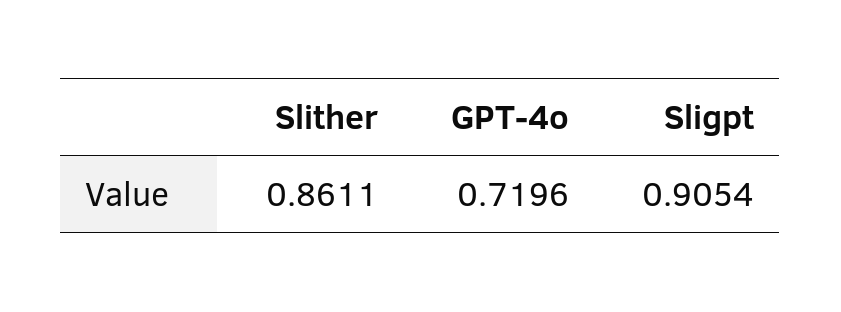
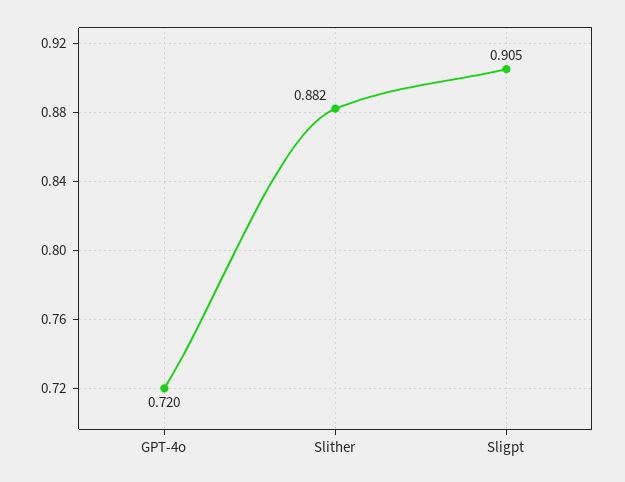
Slither: 0.8611 -> 0.882

